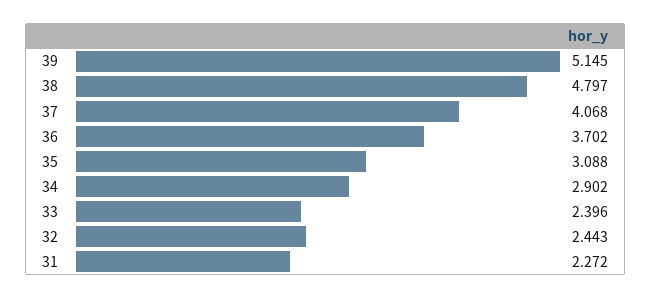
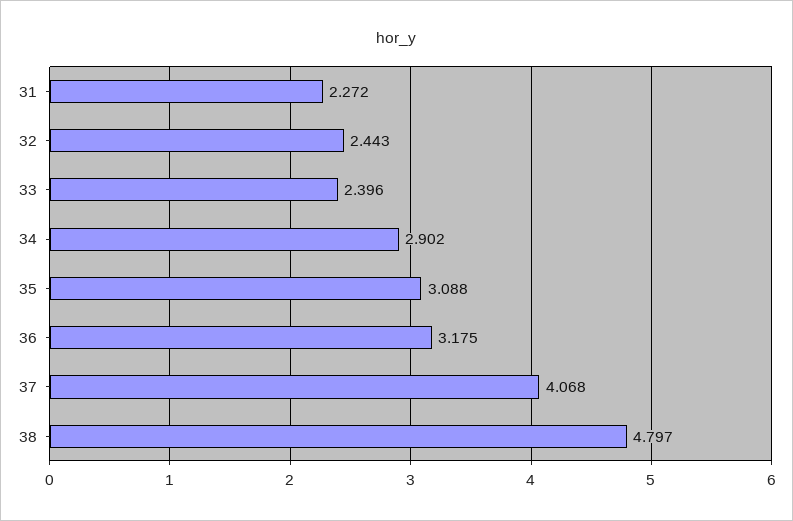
39: 5.145 -> none
36: 3.702 -> 3.175

